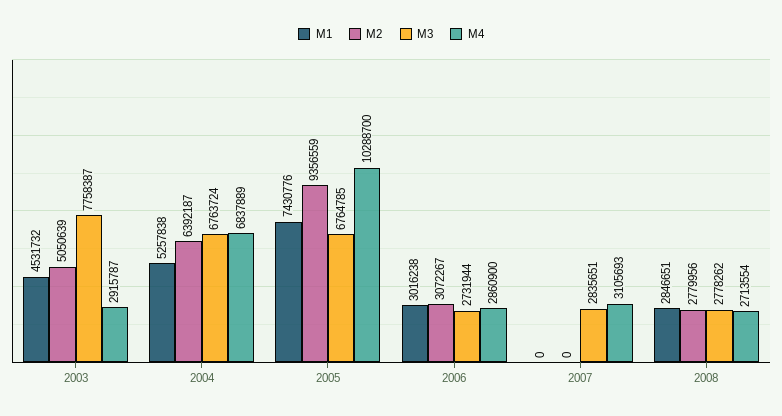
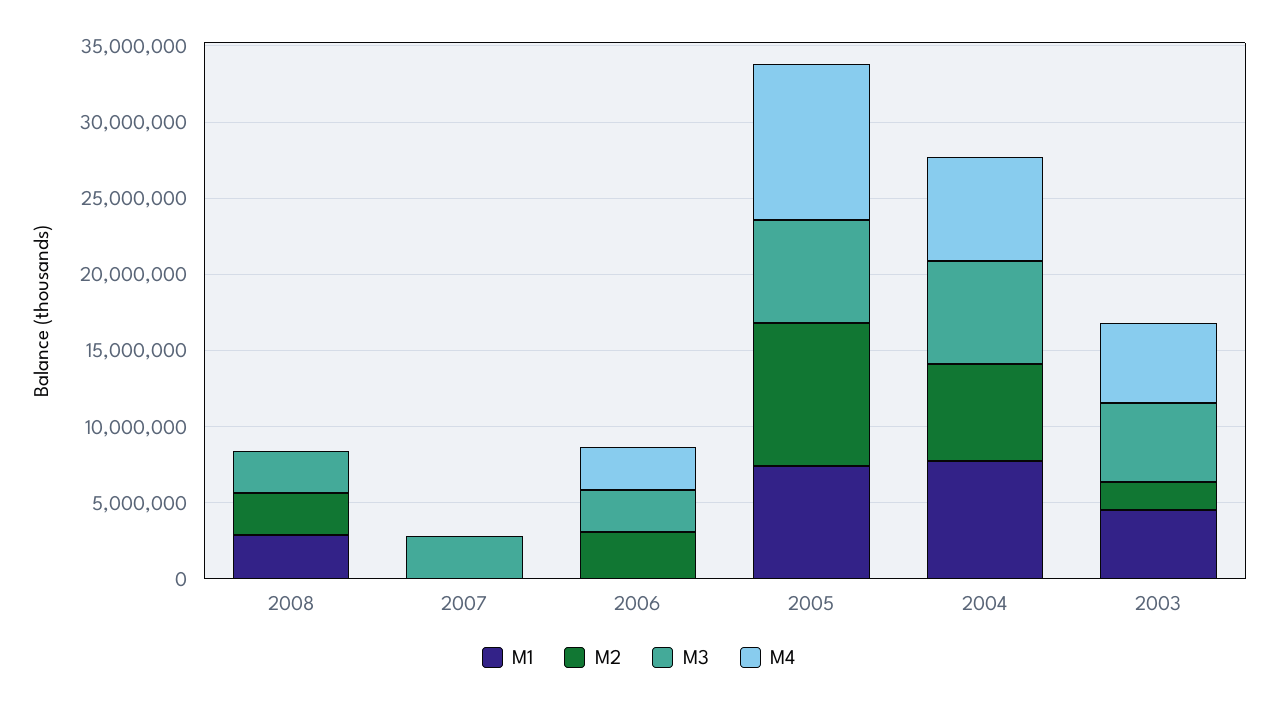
M2, 2003: 5050639 -> 2000000
M3, 2003: 7758387 -> 5000000
M4, 2003: 2915787 -> 5000000
M1, 2004: 5257838 -> 8000000
M1, 2006: 3016238 -> 0
M4, 2007: 3105693 -> 0
M4, 2008: 2713554 -> 0

